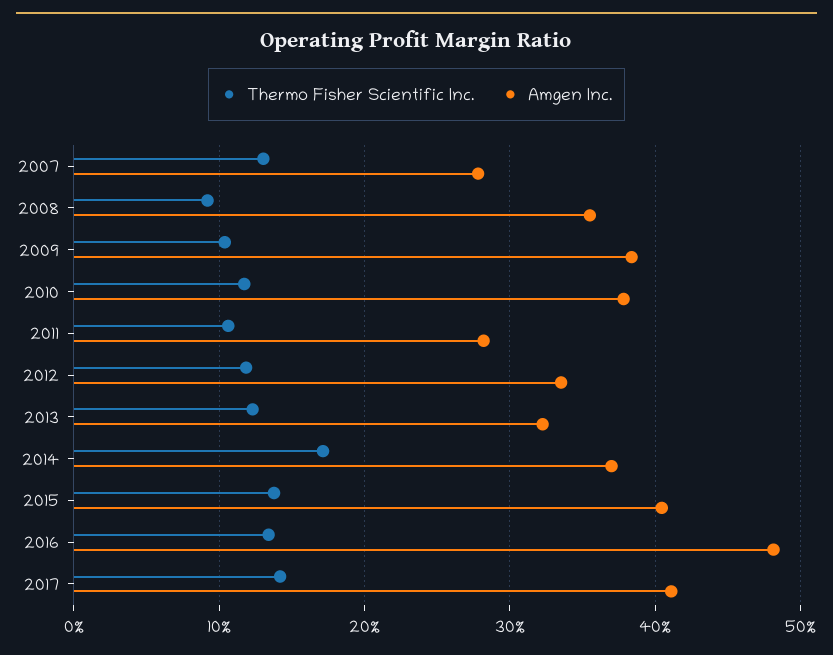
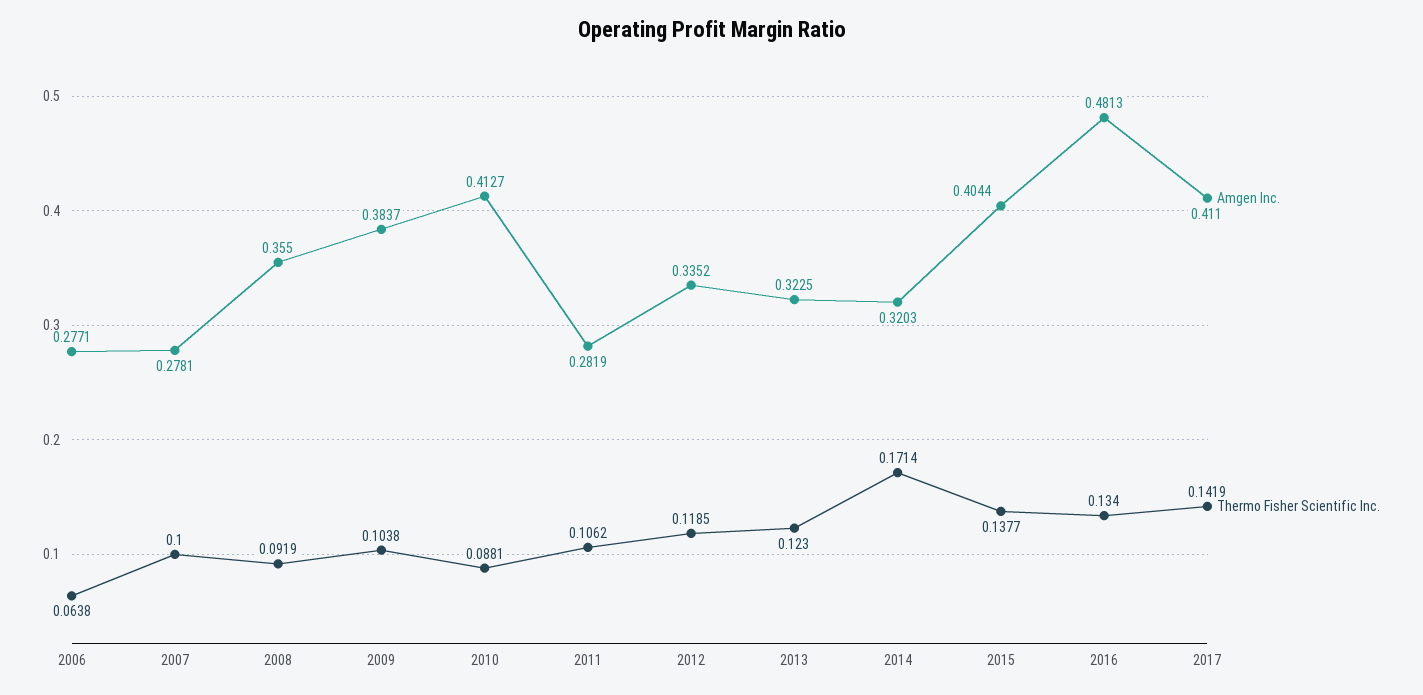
Thermo Fisher Scientific Inc., 2007: 0.13 -> 0.1
Thermo Fisher Scientific Inc., 2010: 0.12 -> 0.0881
Amgen Inc., 2010: 0.38 -> 0.4127
Amgen Inc., 2014: 0.37 -> 0.3203
Amgen Inc., 2006: none -> 0.2771
Thermo Fisher Scientific Inc., 2006: none -> 0.0638

